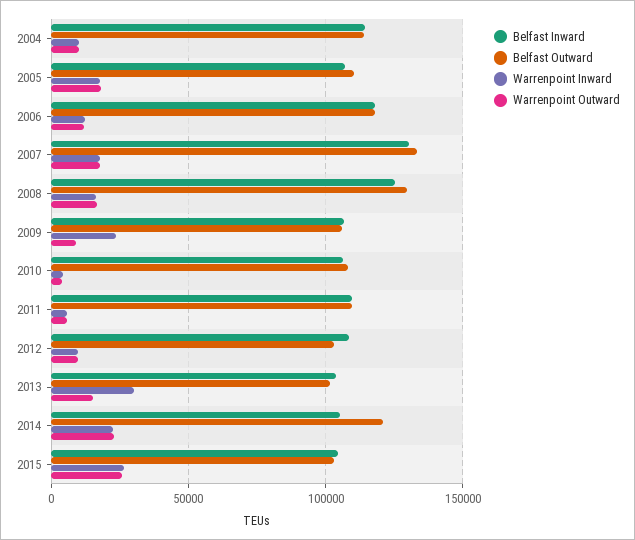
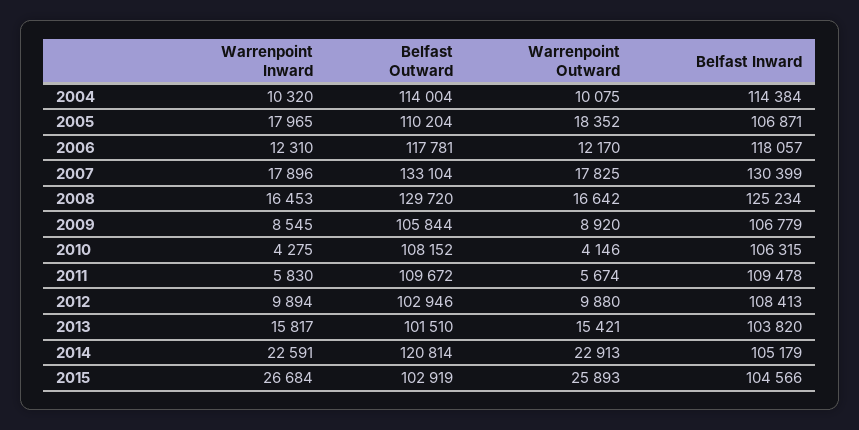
Warrenpoint Inward, 2009: 25000 -> 8545
Warrenpoint Inward, 2013: 30000 -> 15817

